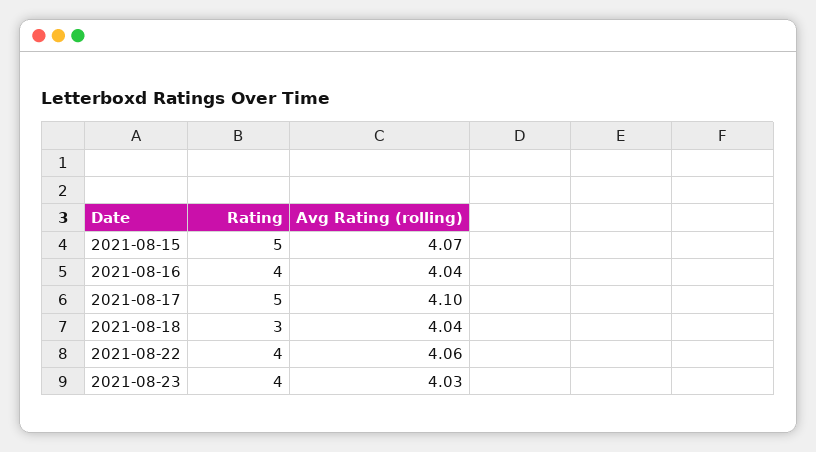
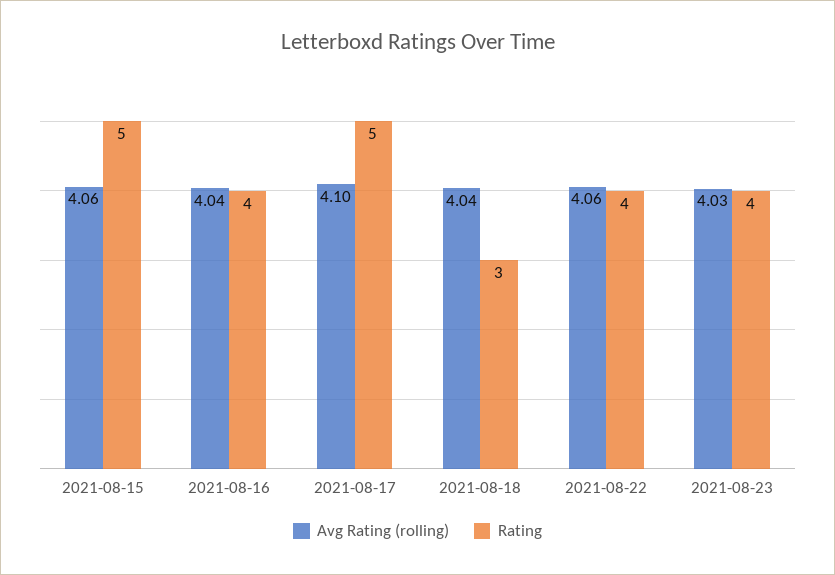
Avg Rating (rolling), 2021-08-15: 4.07 -> 4.06

